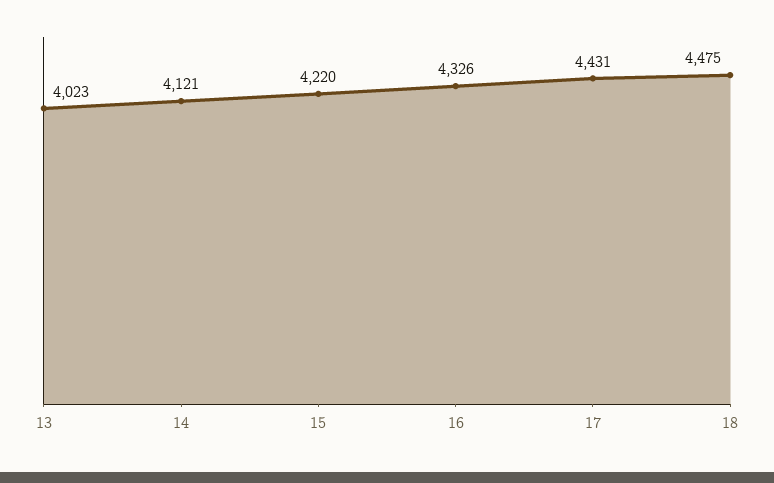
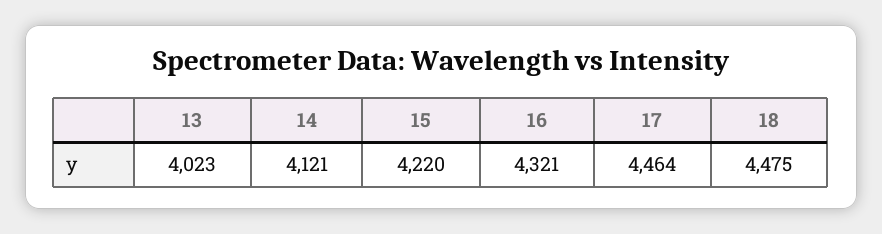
16: 4326 -> 4321
17: 4431 -> 4464

